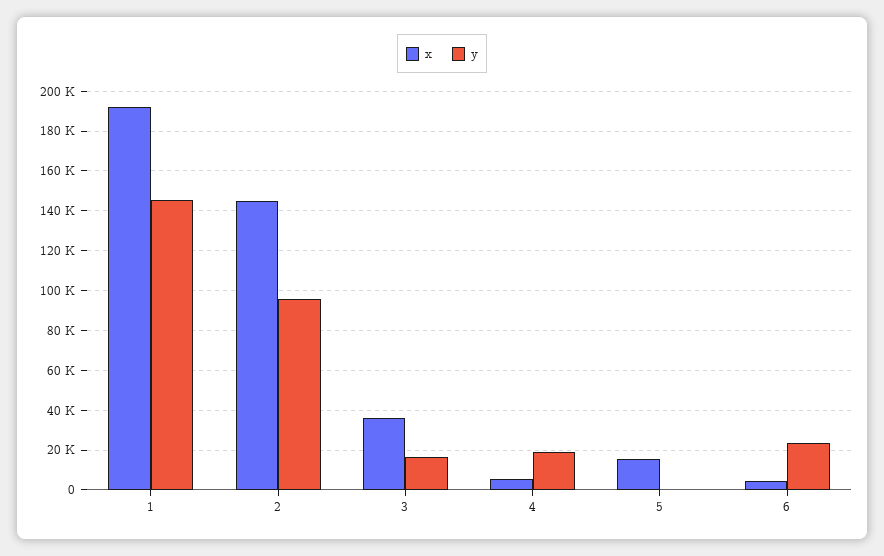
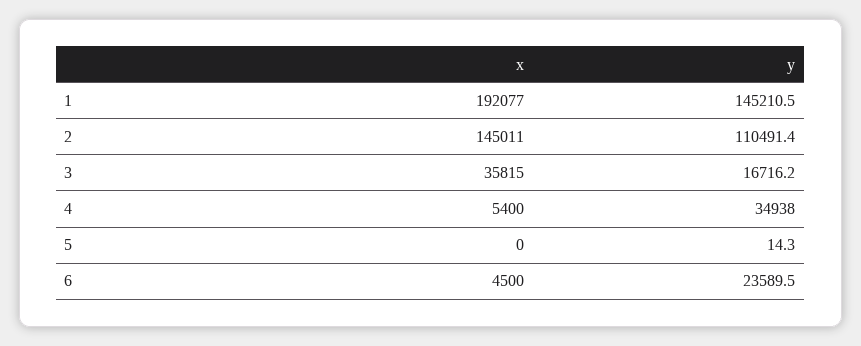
y, 2: 95000 -> 110491.4
y, 4: 20000 -> 34938
x, 5: 15000 -> 0

